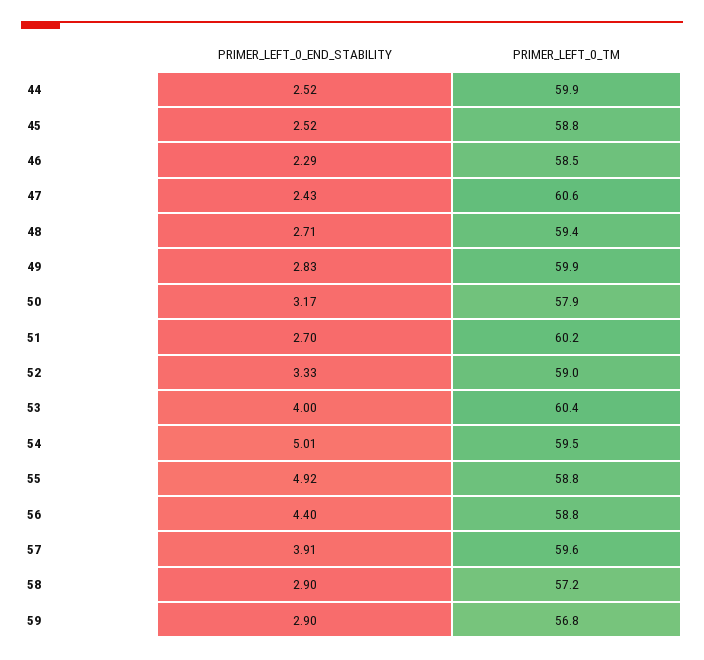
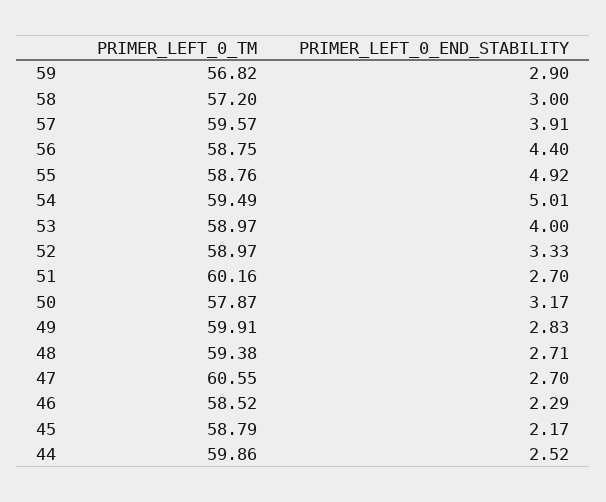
PRIMER_LEFT_0_END_STABILITY, 45: 2.52 -> 2.17
PRIMER_LEFT_0_END_STABILITY, 47: 2.43 -> 2.7
PRIMER_LEFT_0_TM, 53: 60.4 -> 58.97
PRIMER_LEFT_0_END_STABILITY, 58: 2.9 -> 3

